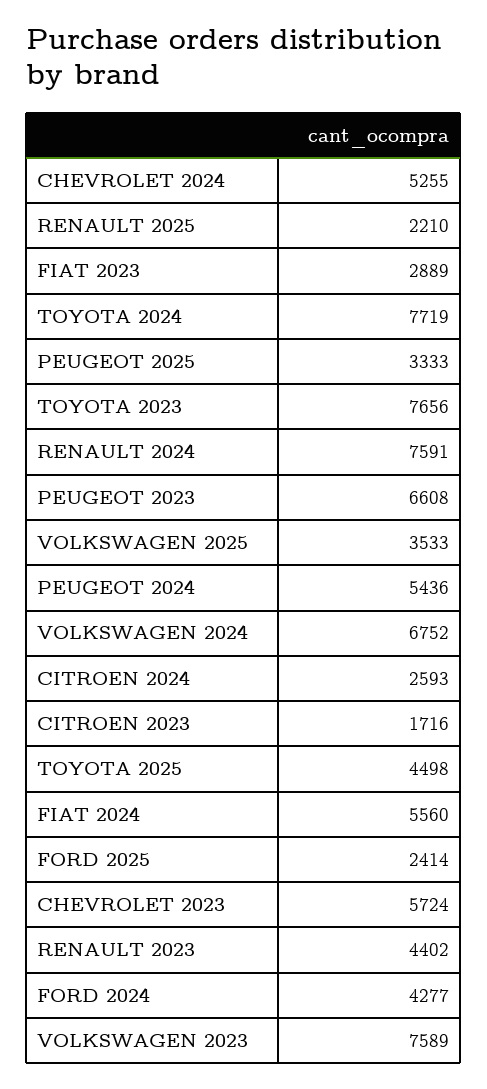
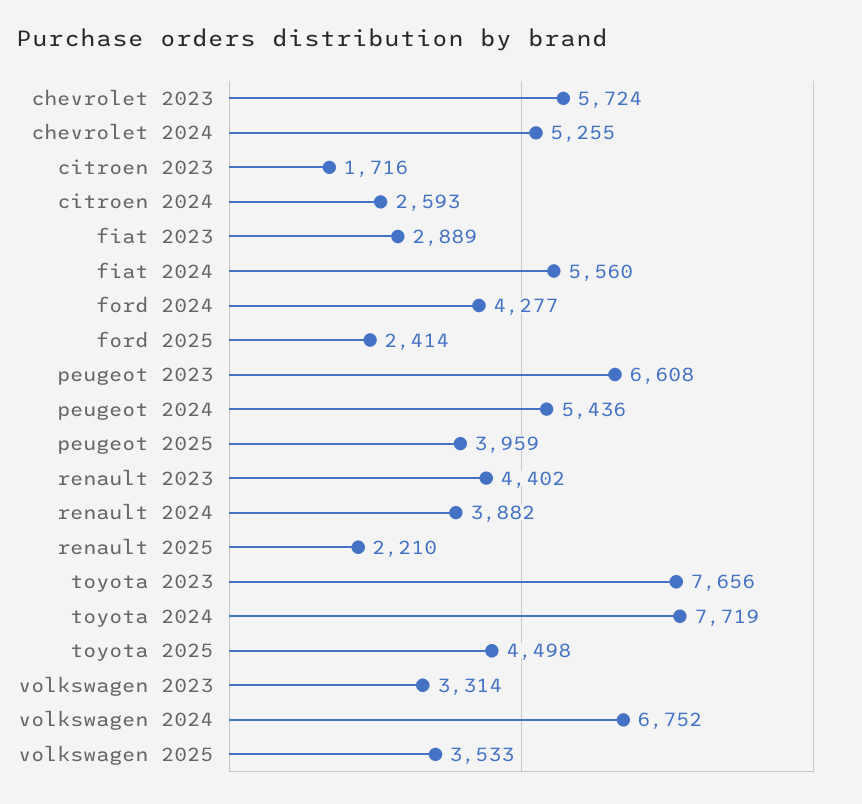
PEUGEOT 2025: 3333 -> 3959
RENAULT 2024: 7591 -> 3882
VOLKSWAGEN 2023: 7589 -> 3314

